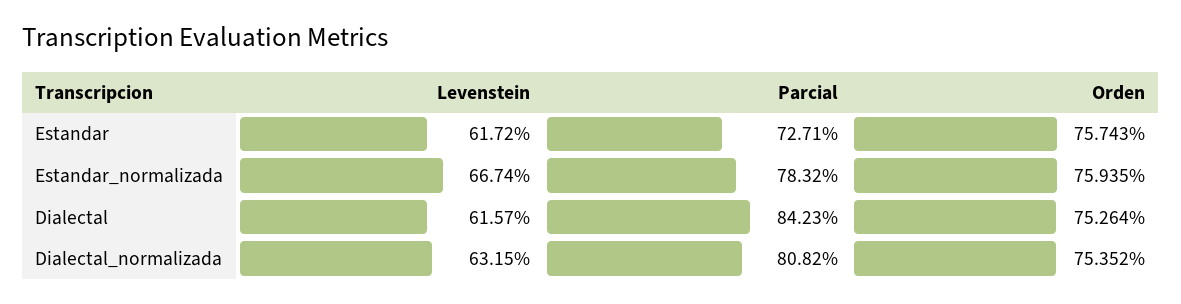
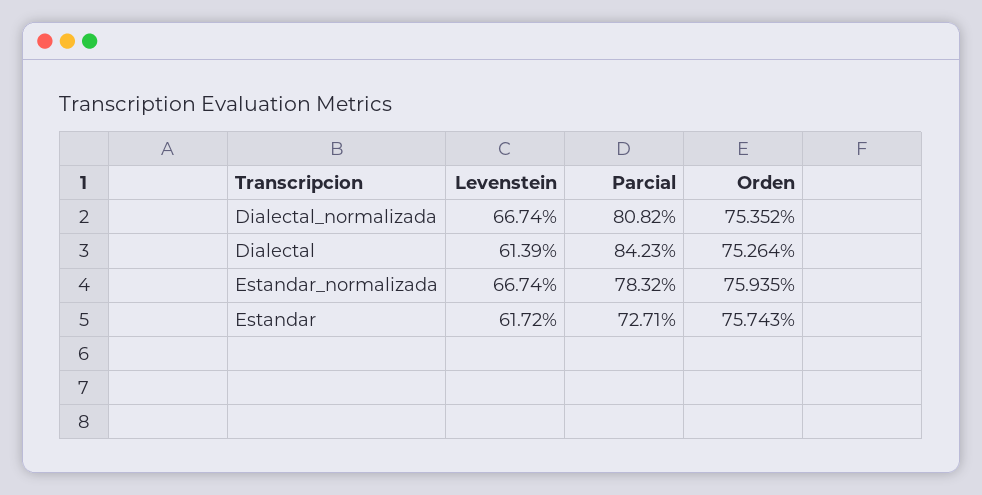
Levenstein, Dialectal: 61.57 -> 61.39
Levenstein, Dialectal_normalizada: 63.15 -> 66.74

